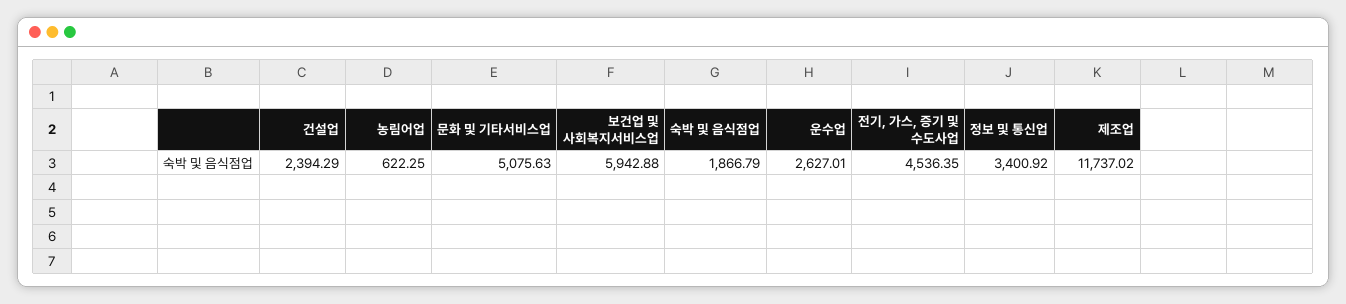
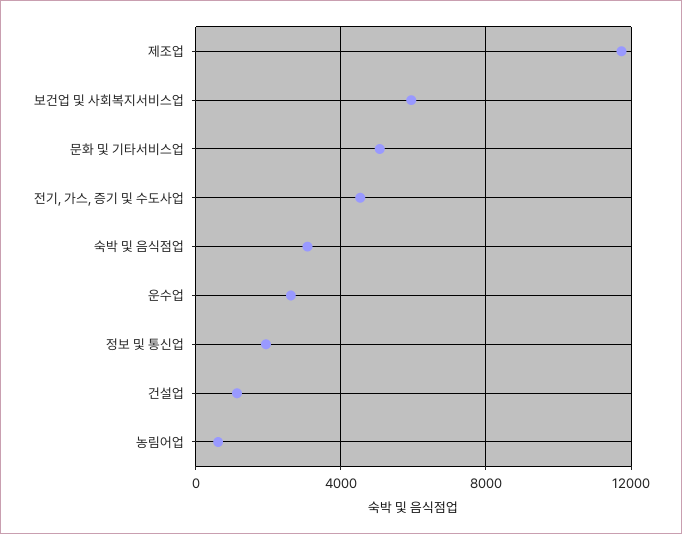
건설업: 2394.29 -> 1000
숙박 및 음식점업: 1866.79 -> 3000
정보 및 통신업: 3400.92 -> 2000

